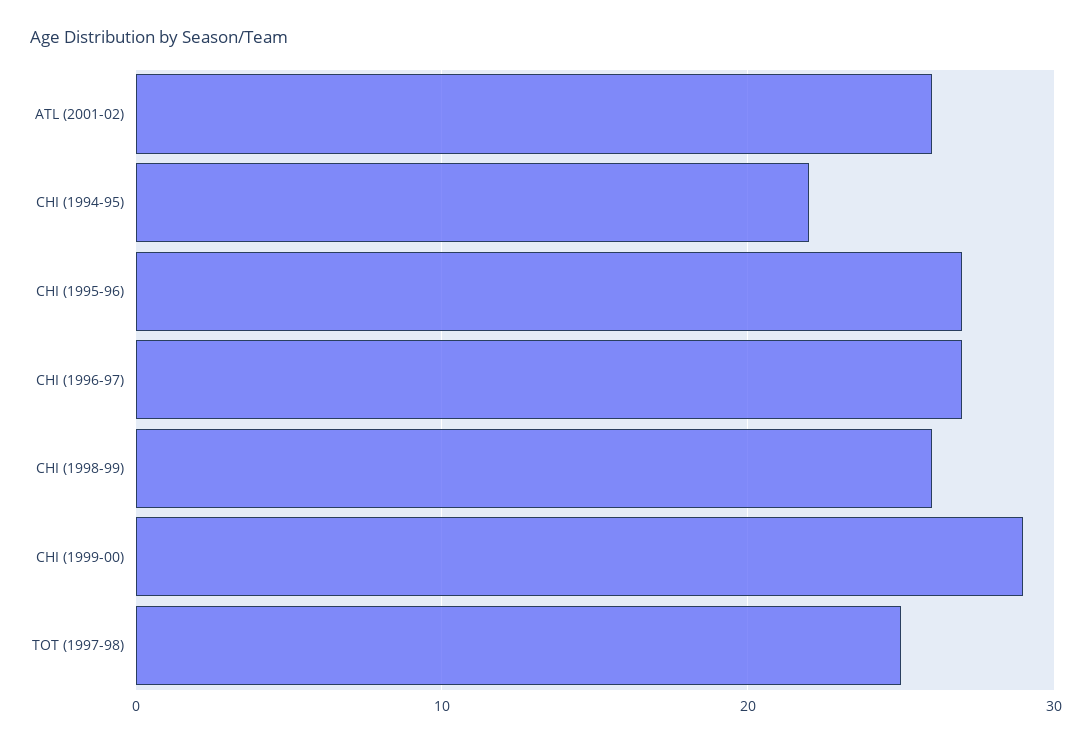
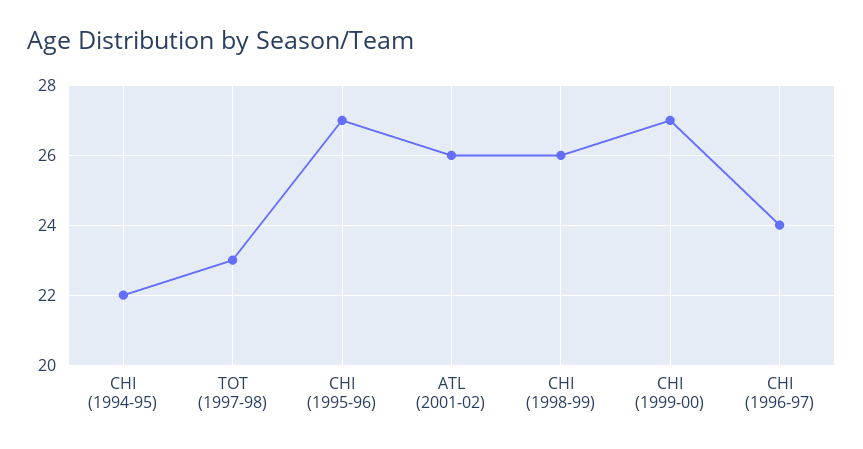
CHI (1996-97): 27 -> 24
CHI (1999-00): 29 -> 27
TOT (1997-98): 25 -> 23

